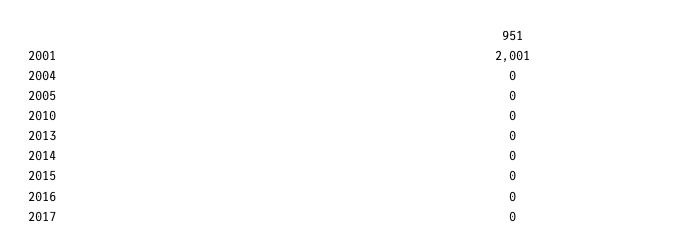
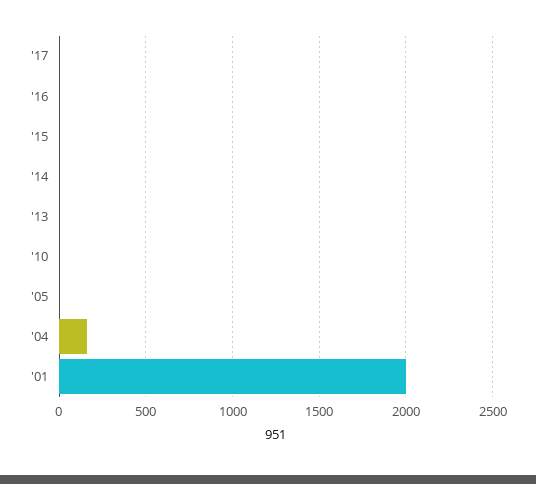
2004: 0 -> 150

